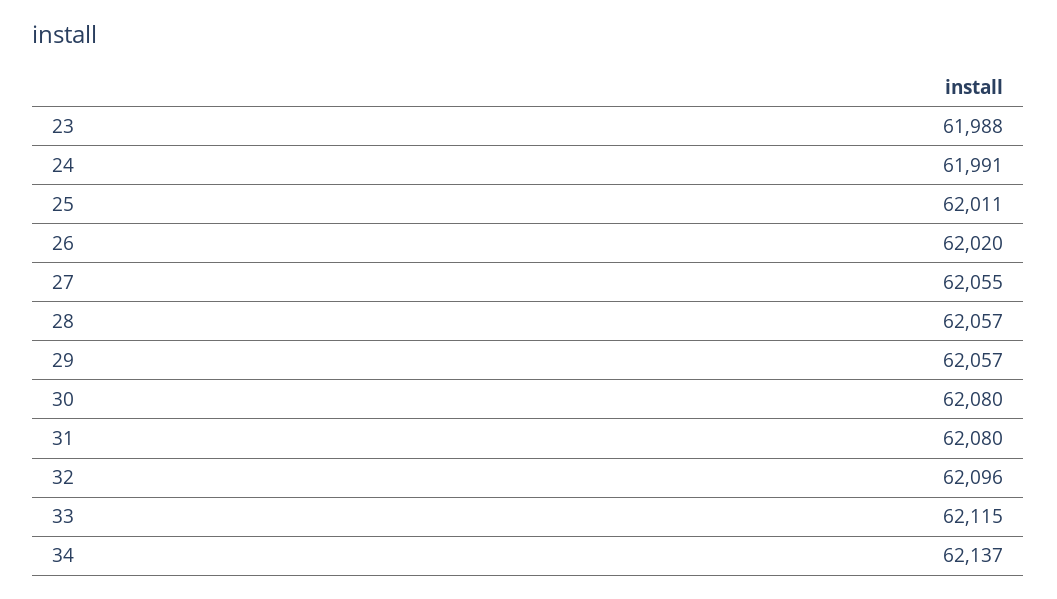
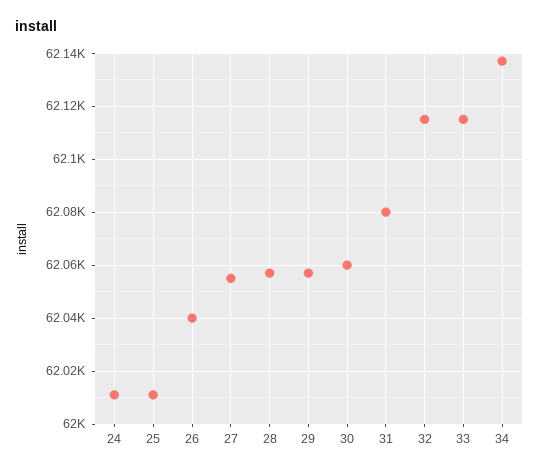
23: 61988 -> none
24: 61991 -> 62010
26: 62020 -> 62040
30: 62080 -> 62060
32: 62096 -> 62115

